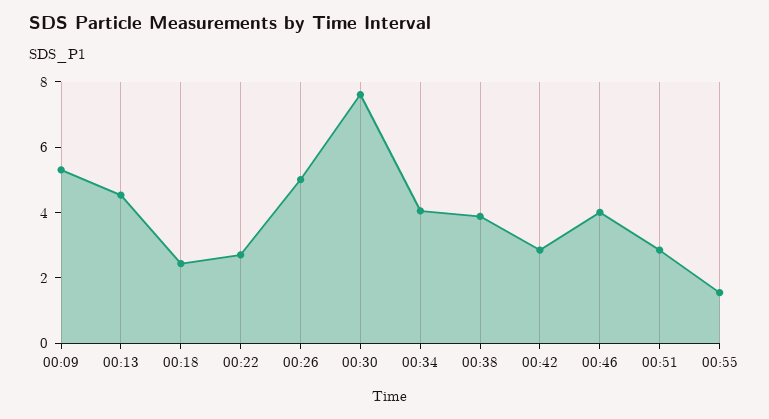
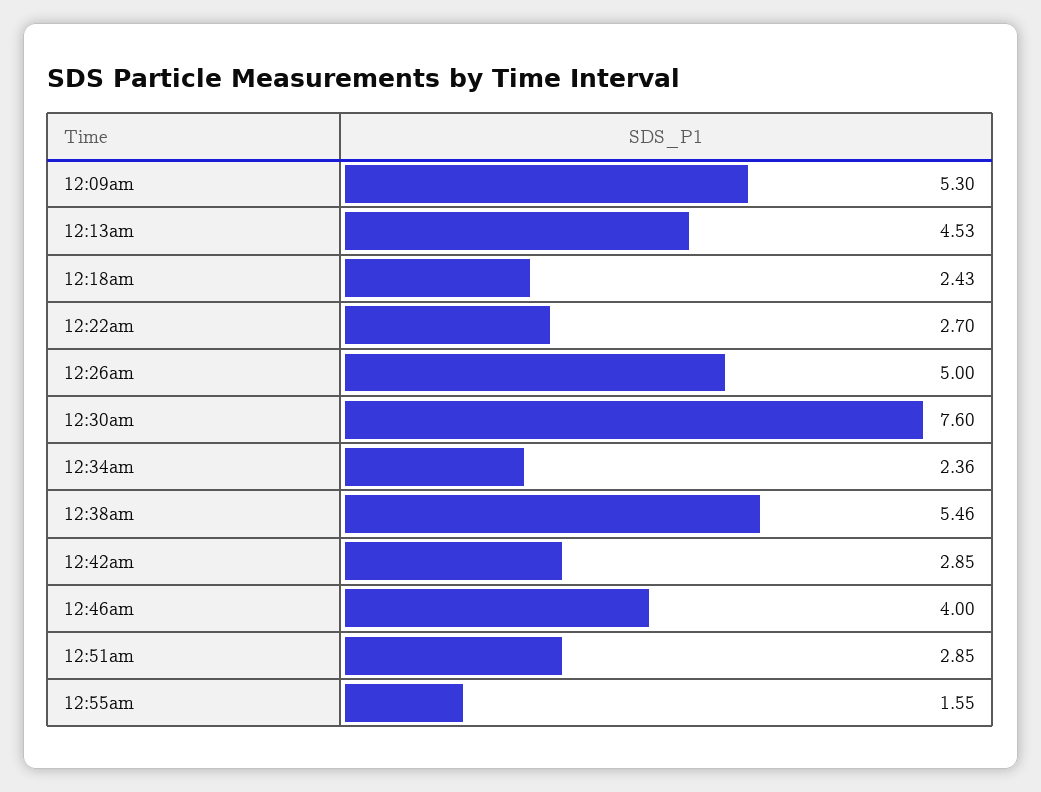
00:34: 4 -> 2.36
00:38: 4 -> 5.46

